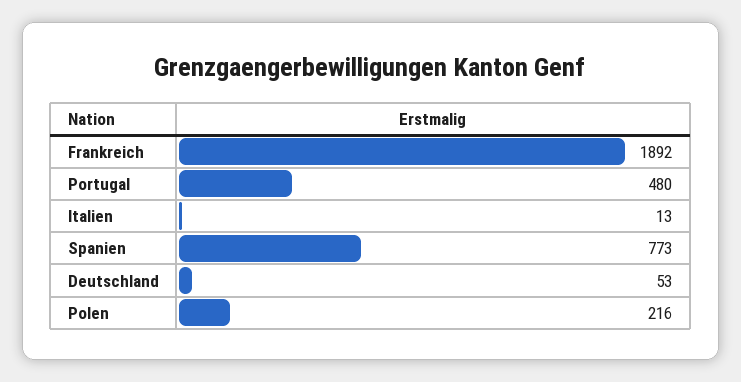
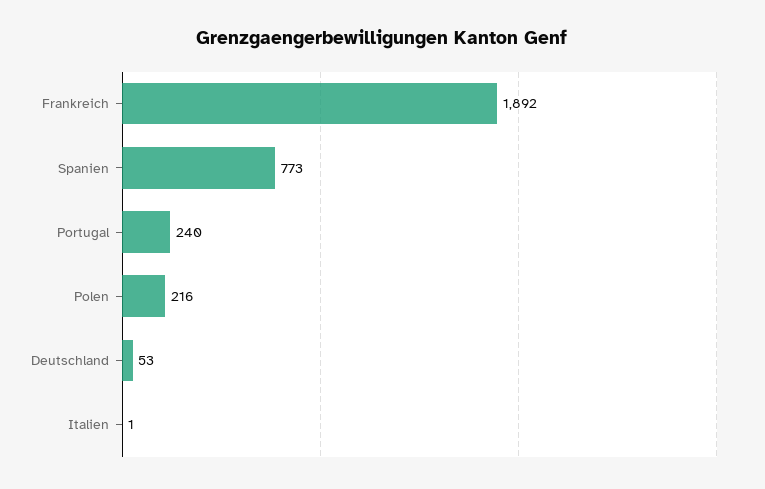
Portugal: 480 -> 240
Italien: 13 -> 1

